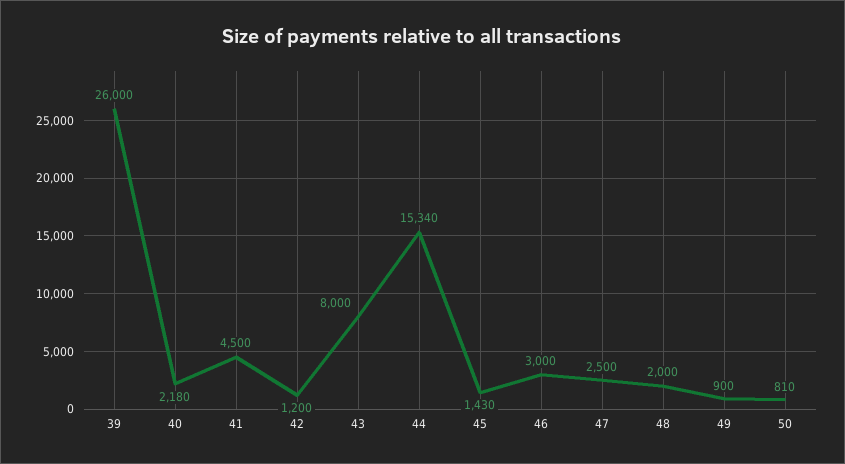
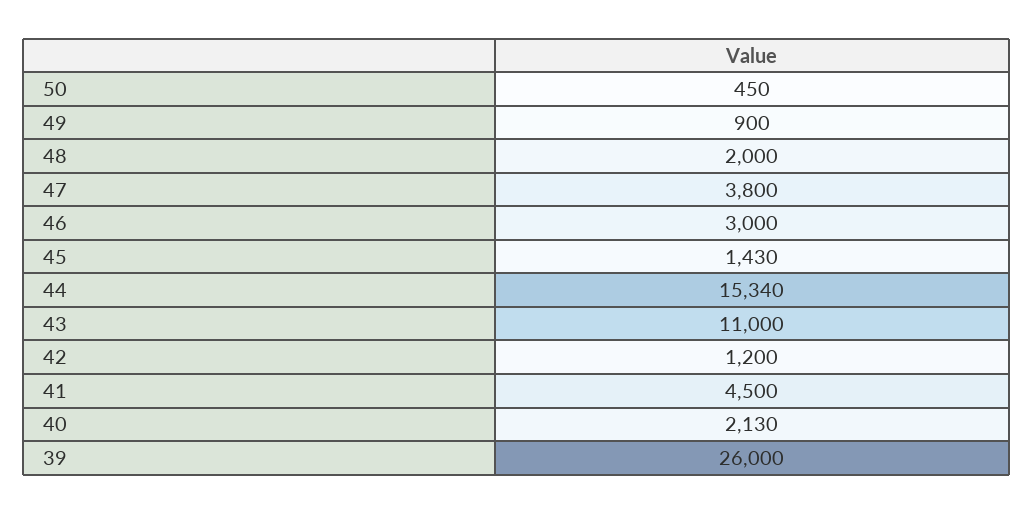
40: 2180 -> 2130
43: 8000 -> 11000
47: 2500 -> 3800
50: 810 -> 450

